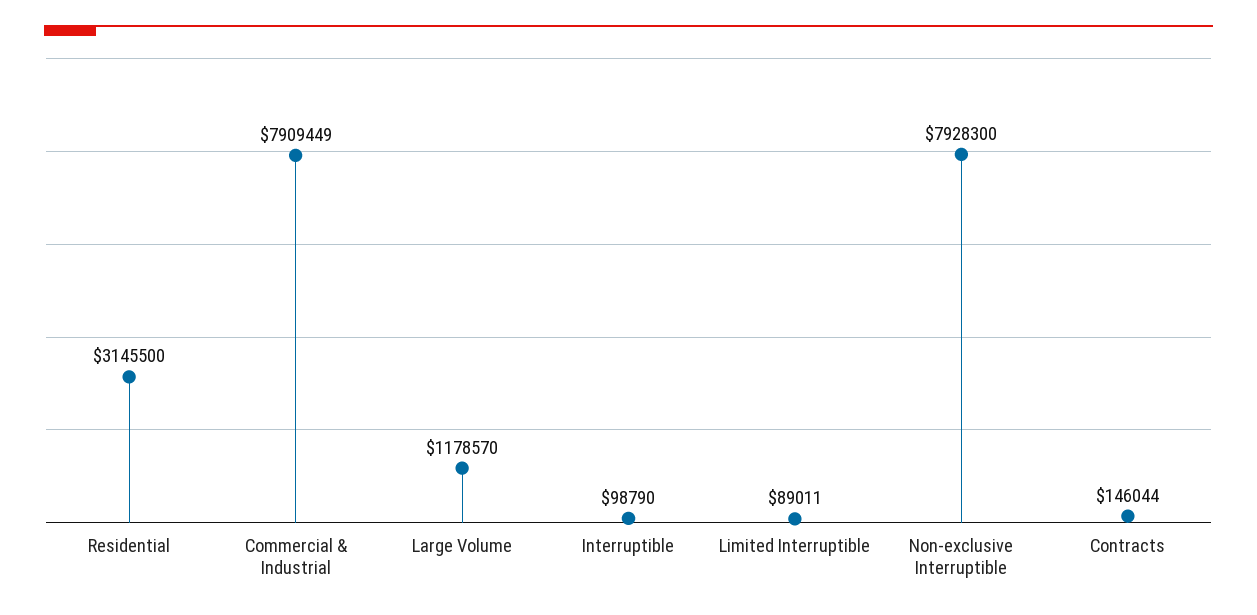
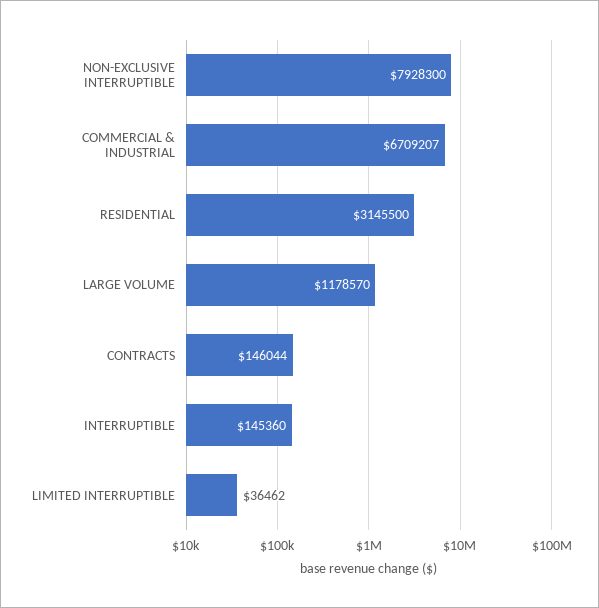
Commercial & Industrial: 7909449 -> 6709207
Interruptible: 98790 -> 145360
Limited Interruptible: 89011 -> 36462

